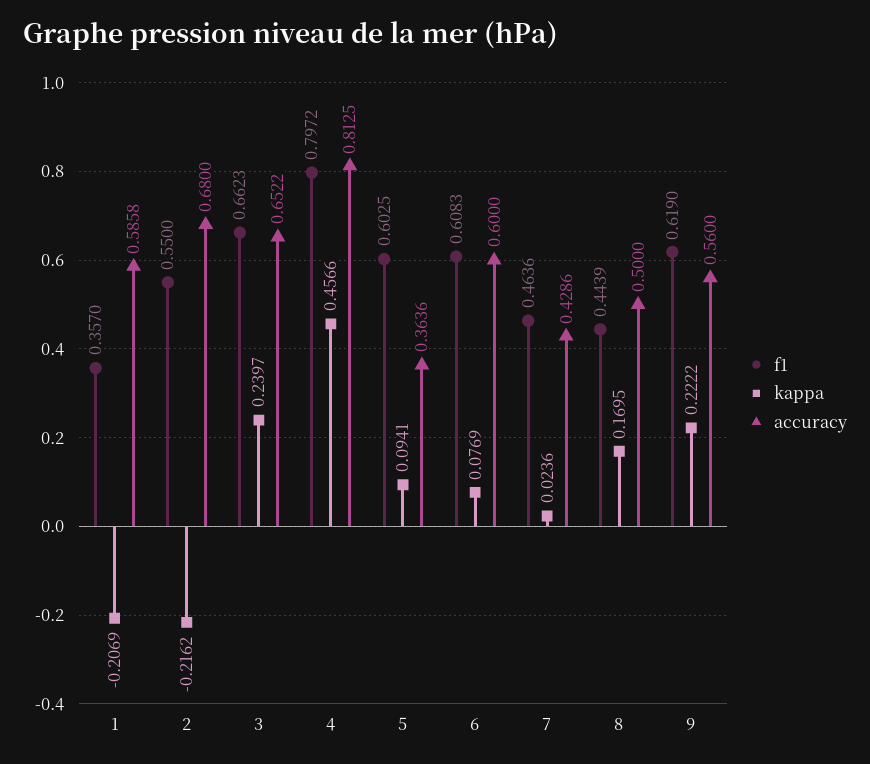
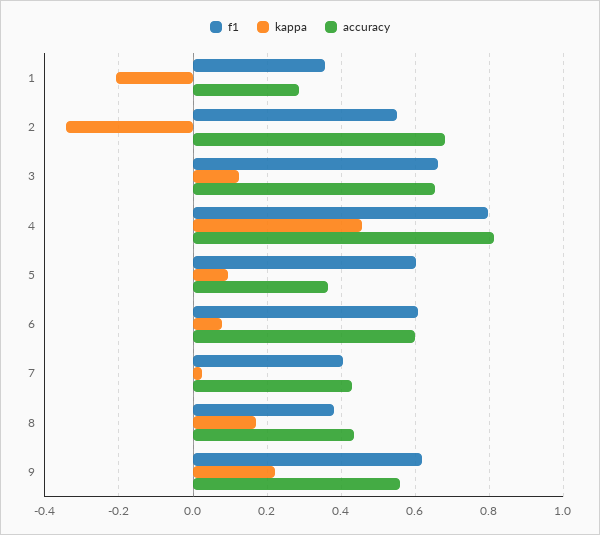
accuracy, 1: 0.5858 -> 0.28
kappa, 2: -0.2162 -> -0.34
kappa, 3: 0.2397 -> 0.12
f1, 7: 0.4636 -> 0.4
f1, 8: 0.4439 -> 0.38
accuracy, 8: 0.5 -> 0.44

